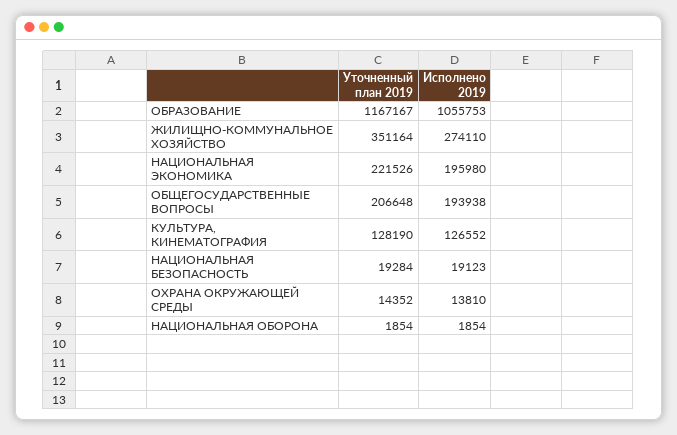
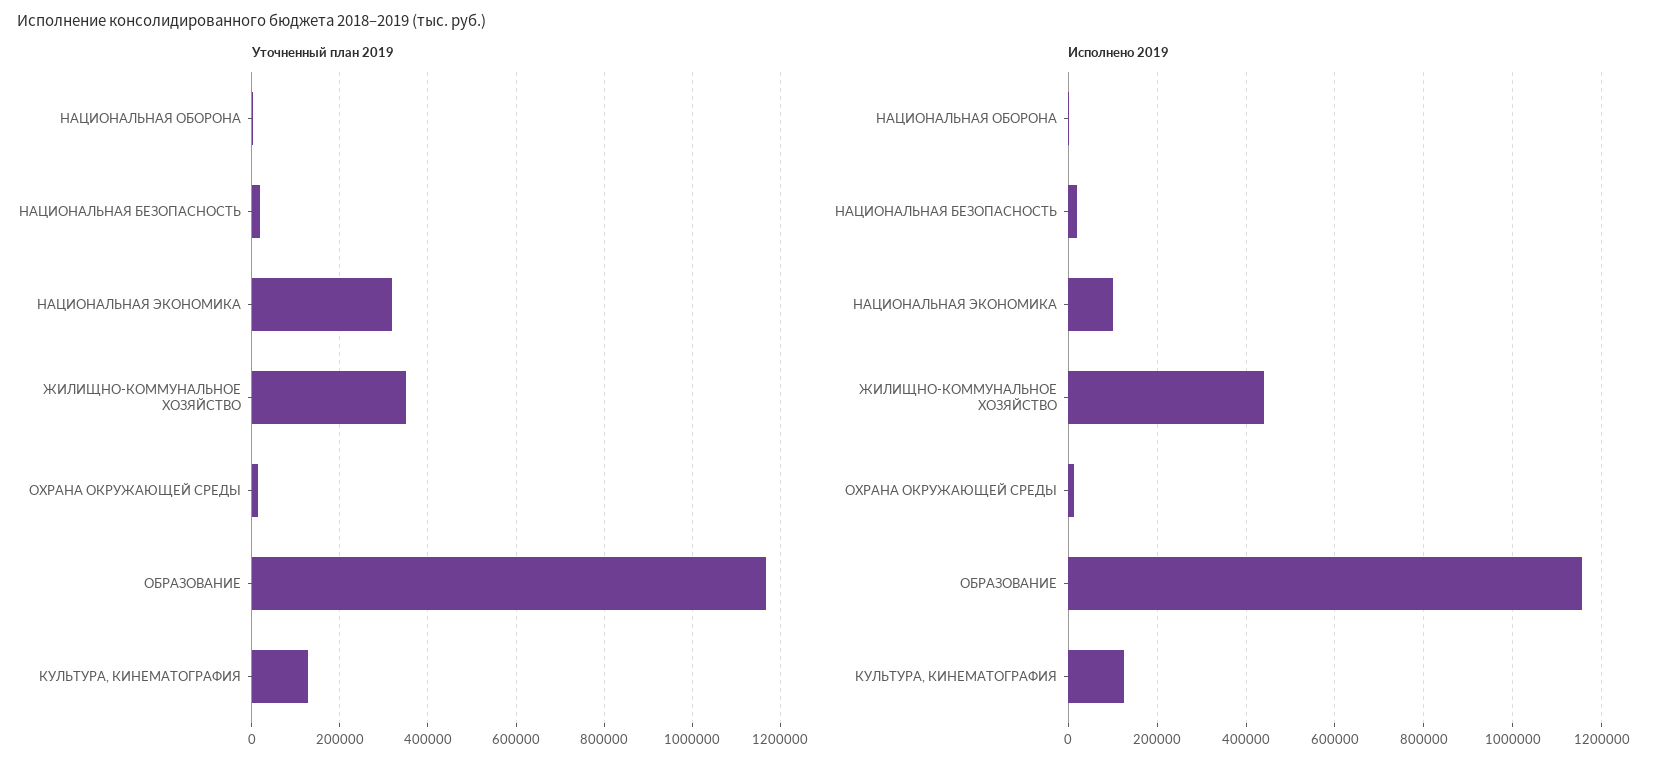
Исполнено 2019, ОБРАЗОВАНИЕ: 1055753 -> 1160000
Исполнено 2019, ЖИЛИЩНО-КОММУНАЛЬНОЕ ХОЗЯЙСТВО: 274110 -> 440000
Уточненный план 2019, НАЦИОНАЛЬНАЯ ЭКОНОМИКА: 221526 -> 320000
Исполнено 2019, НАЦИОНАЛЬНАЯ ЭКОНОМИКА: 195980 -> 100000
Уточненный план 2019, ОБЩЕГОСУДАРСТВЕННЫЕ ВОПРОСЫ: 206648 -> none
Исполнено 2019, ОБЩЕГОСУДАРСТВЕННЫЕ ВОПРОСЫ: 193938 -> none

